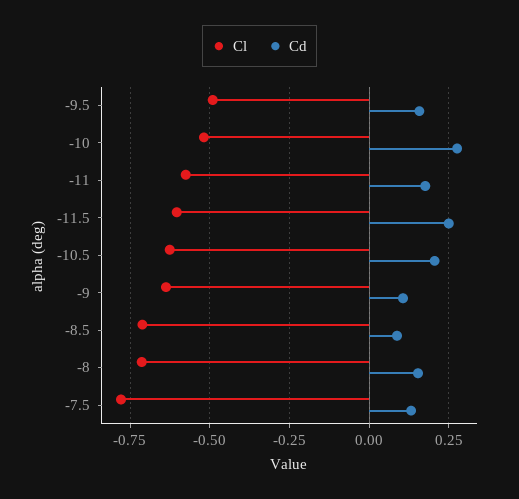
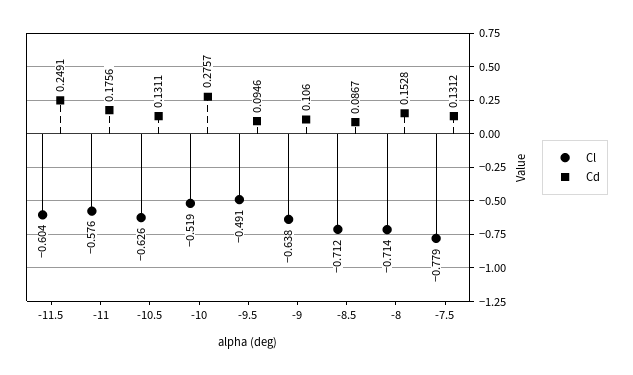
Cd, -9.5: 0.15 -> 0.0946
Cd, -10.5: 0.2 -> 0.1311

